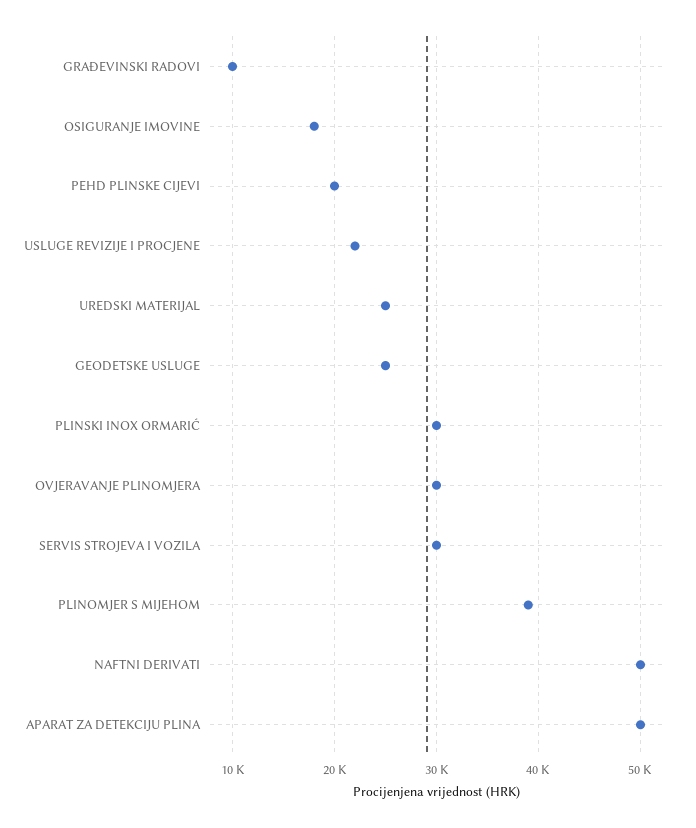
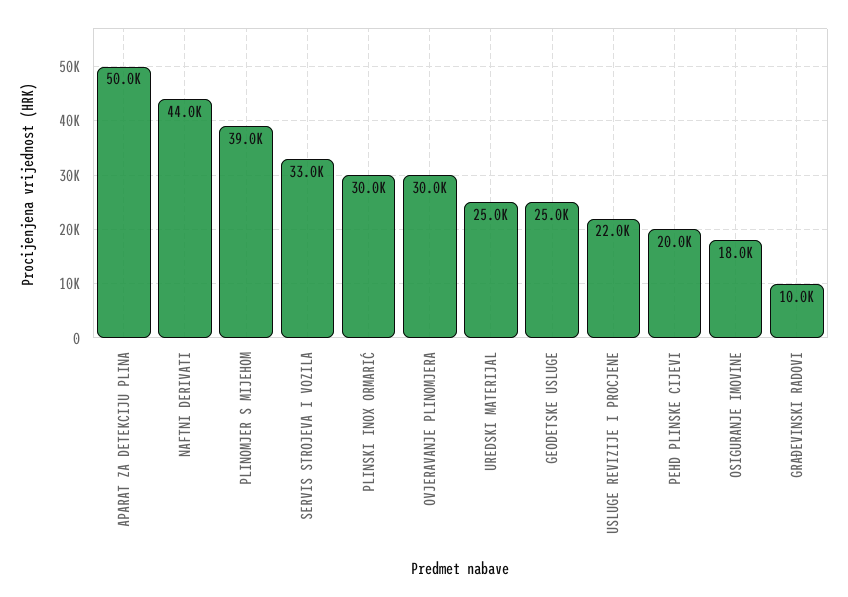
SERVIS STROJEVA I VOZILA: 30000 -> 33000
NAFTNI DERIVATI: 50000 -> 44000

